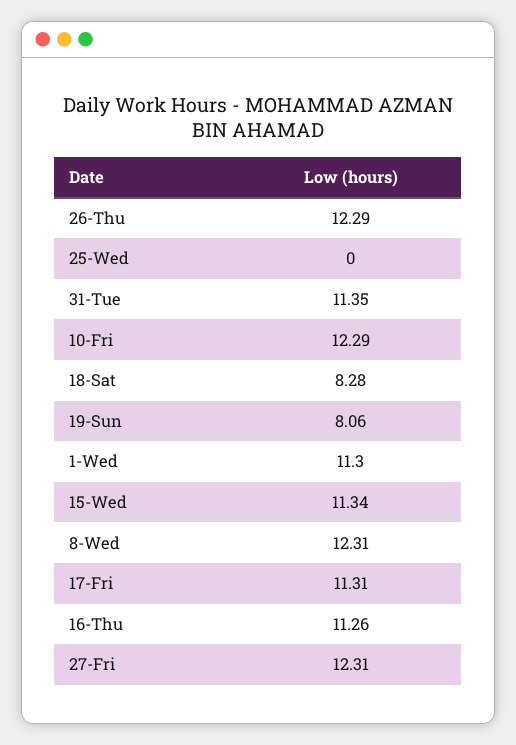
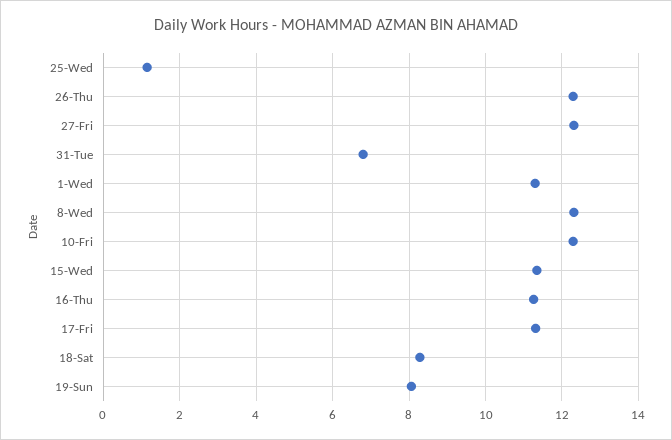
25-Wed: 0 -> 1.2
31-Tue: 11.35 -> 6.8

